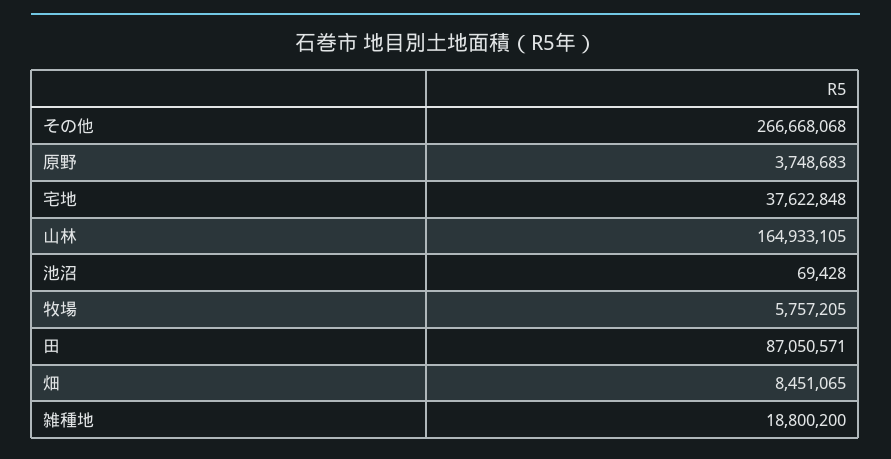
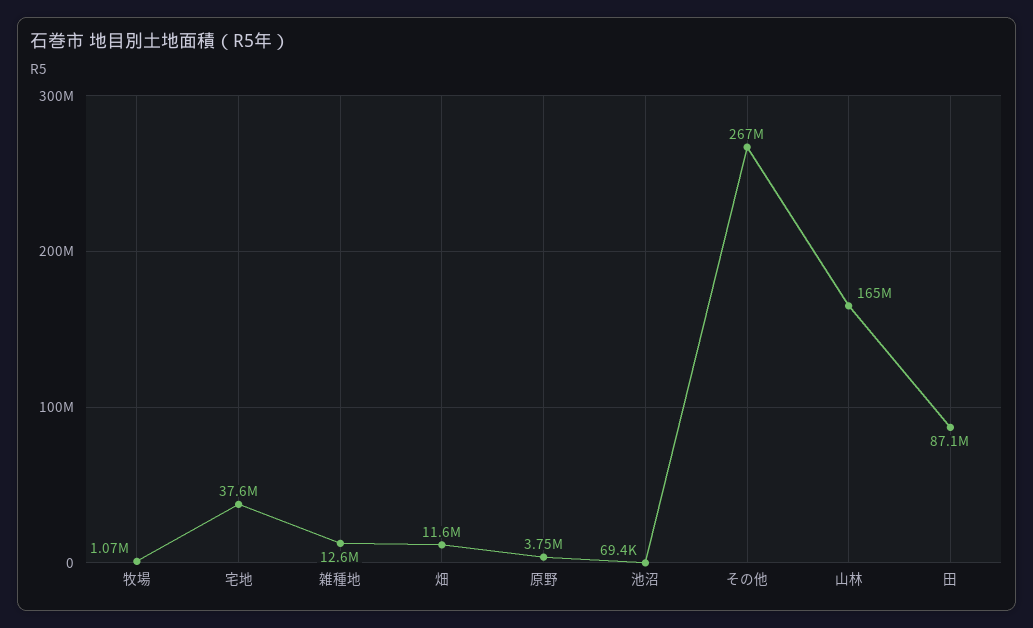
牧場: 5757205 -> 1070000
畑: 8451065 -> 11600000
雑種地: 18800200 -> 12600000

